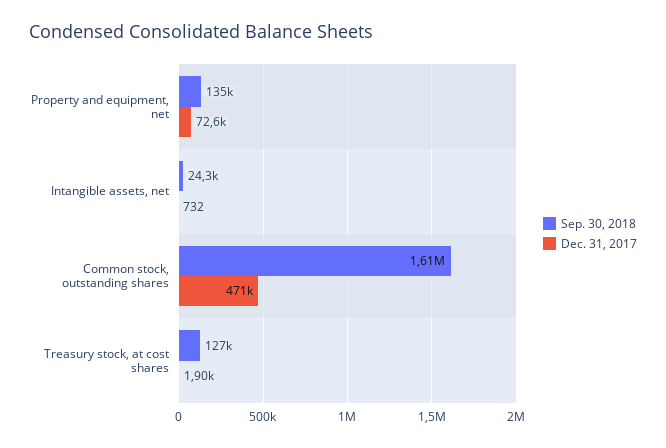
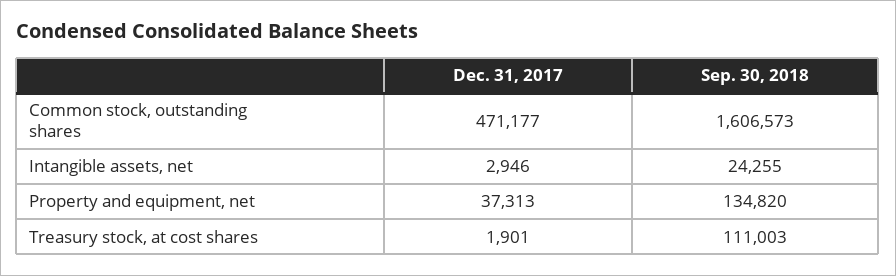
Dec. 31, 2017, Property and equipment, net: 72600 -> 37313
Dec. 31, 2017, Intangible assets, net: 732 -> 2946
Sep. 30, 2018, Treasury stock, at cost shares: 127000 -> 111003

